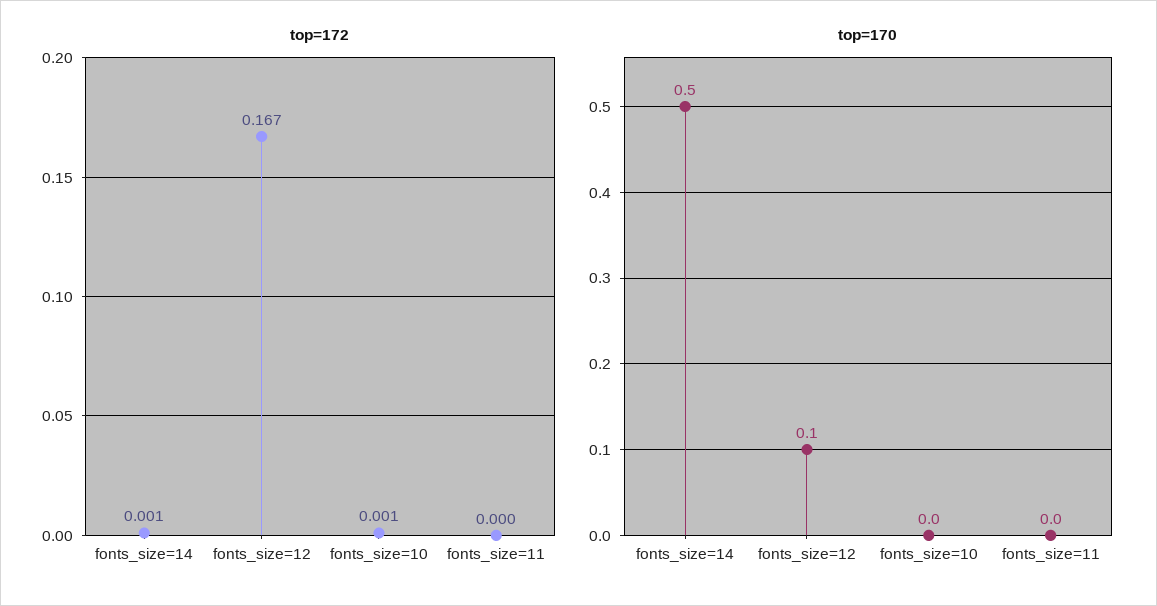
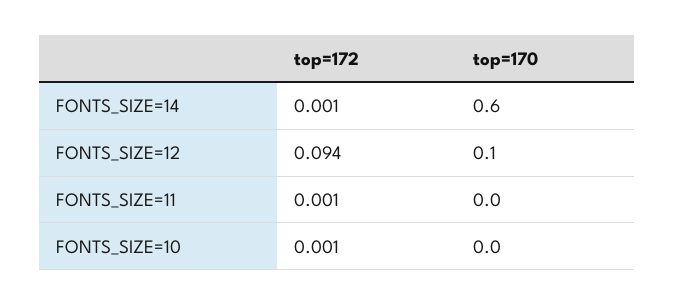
top=172, fonts_size=12: 0.167 -> 0.094
top=172, fonts_size=11: 0 -> 0.001
top=170, fonts_size=14: 0.5 -> 0.6

